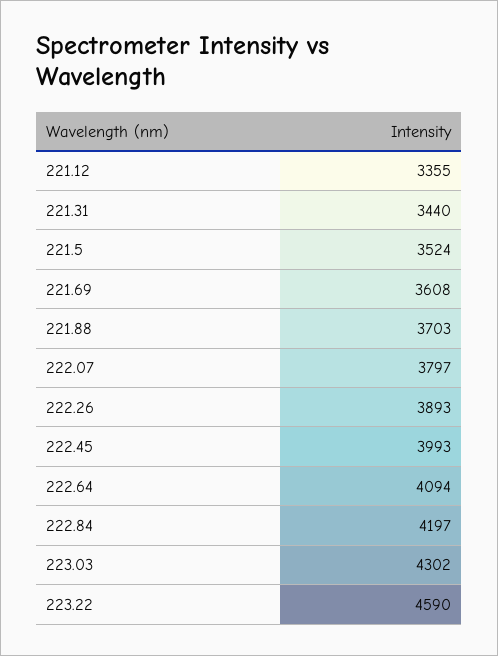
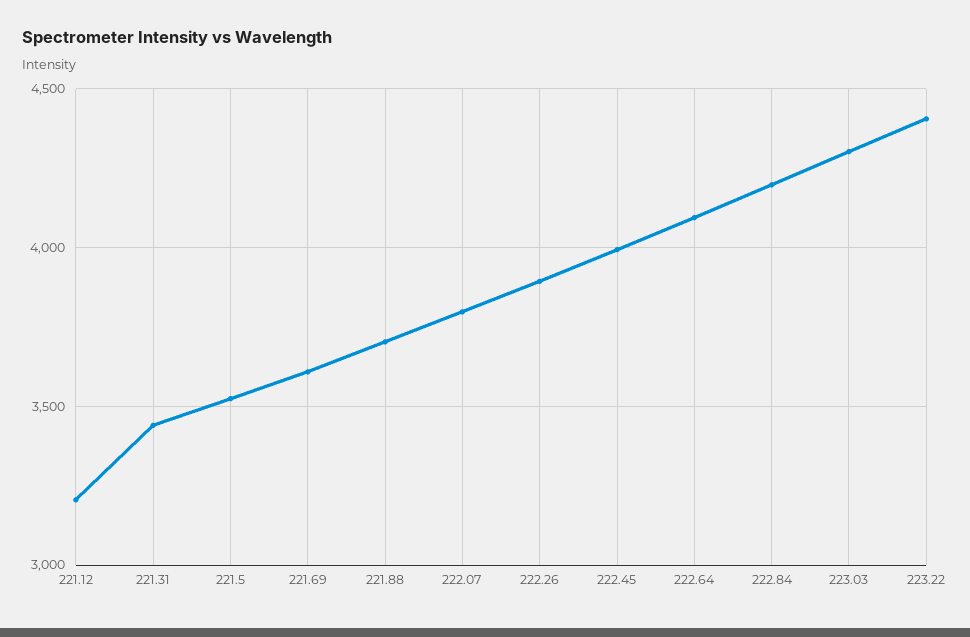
221.12: 3355 -> 3200
223.22: 4590 -> 4400

